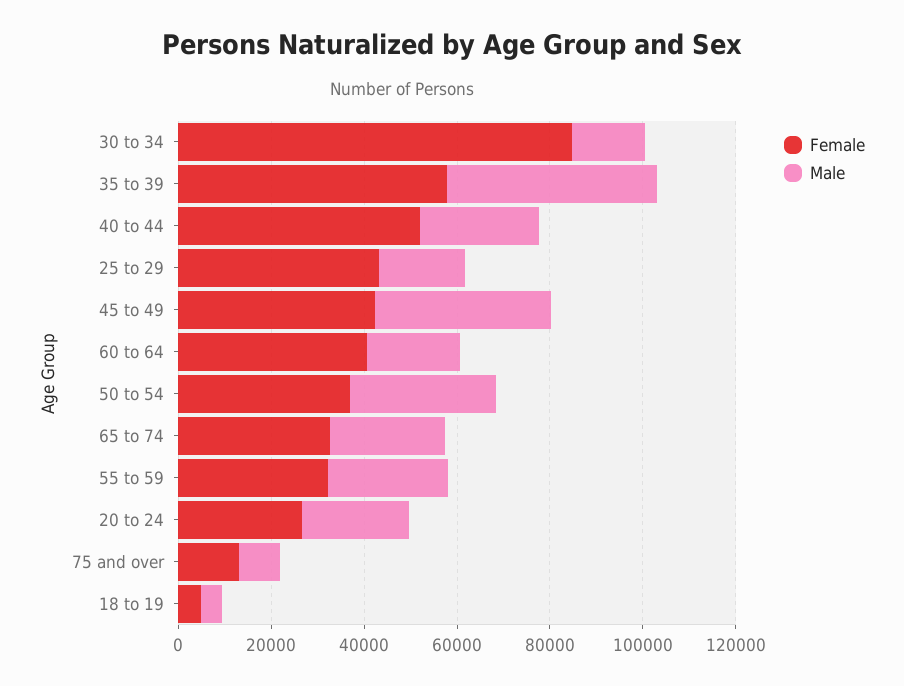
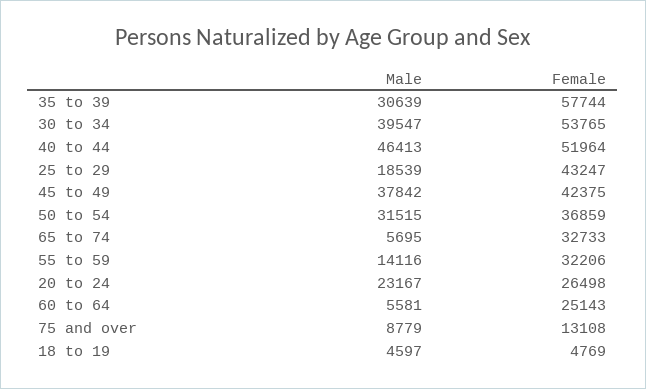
Female, 30 to 34: 85000 -> 53765
Male, 30 to 34: 15000 -> 39547
Male, 35 to 39: 45000 -> 30639
Male, 40 to 44: 25000 -> 46413
Female, 60 to 64: 40000 -> 25143
Male, 60 to 64: 20000 -> 5581
Male, 65 to 74: 25000 -> 5695
Male, 55 to 59: 25000 -> 14116

